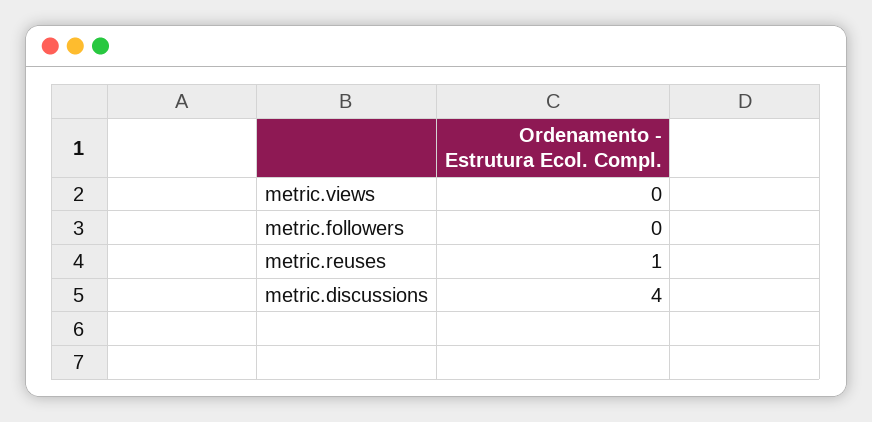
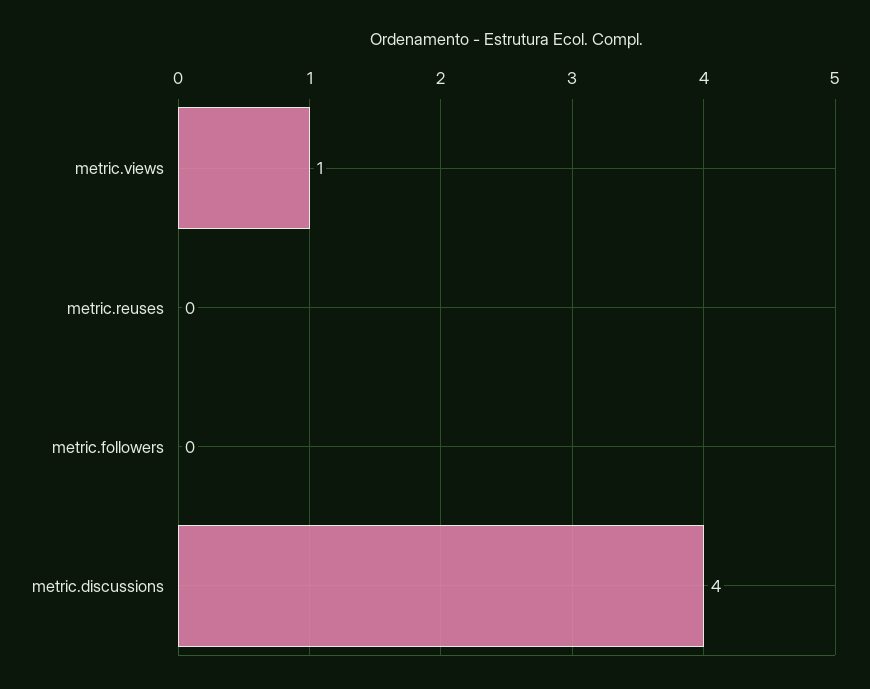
metric.views: 0 -> 1
metric.reuses: 1 -> 0

